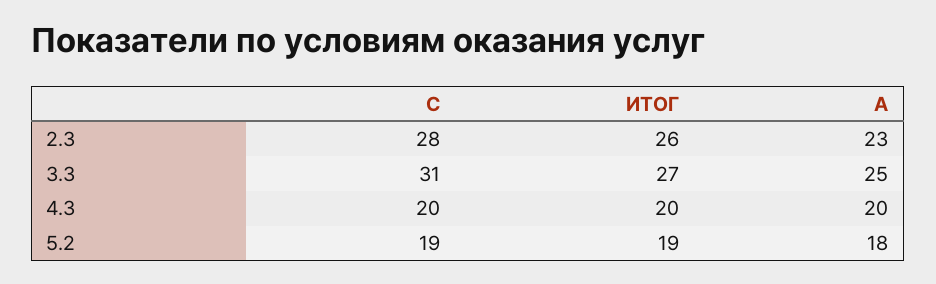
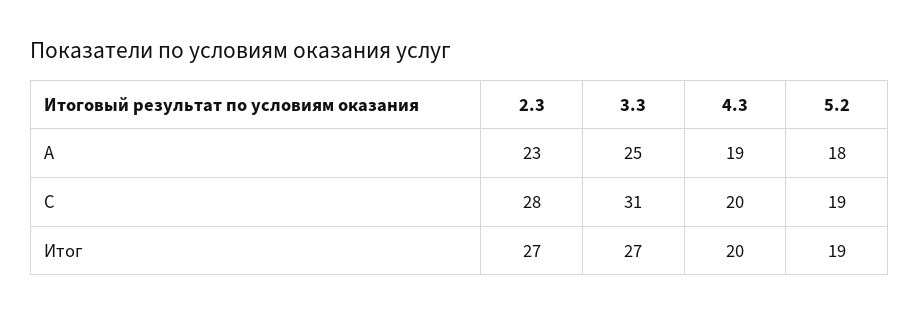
ИТОГ, 2.3: 26 -> 27
А, 4.3: 20 -> 19

